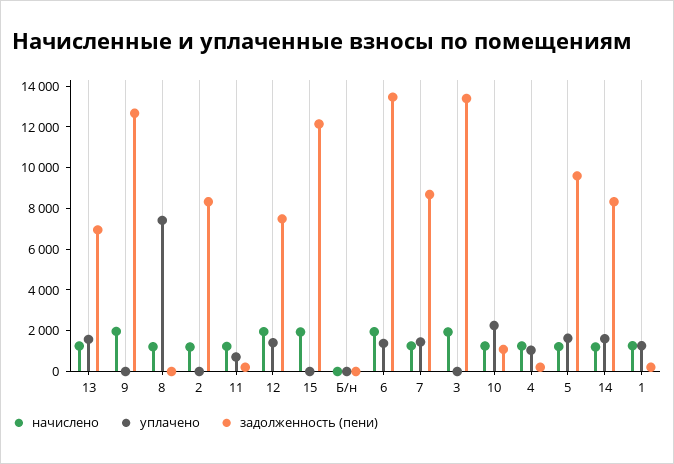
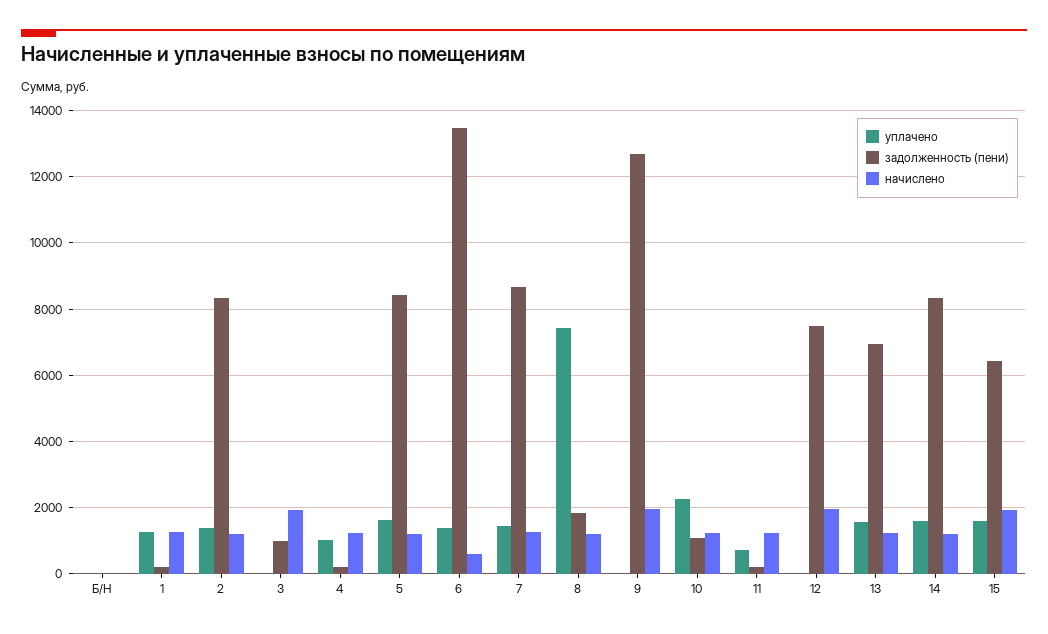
задолженность (пени), 8: 0 -> 1800
уплачено, 2: 0 -> 1400
уплачено, 12: 1500 -> 0
уплачено, 15: 0 -> 1600
задолженность (пени), 15: 12000 -> 6400
начислено, 6: 2000 -> 600
задолженность (пени), 3: 13500 -> 1000
задолженность (пени), 5: 9500 -> 8400

